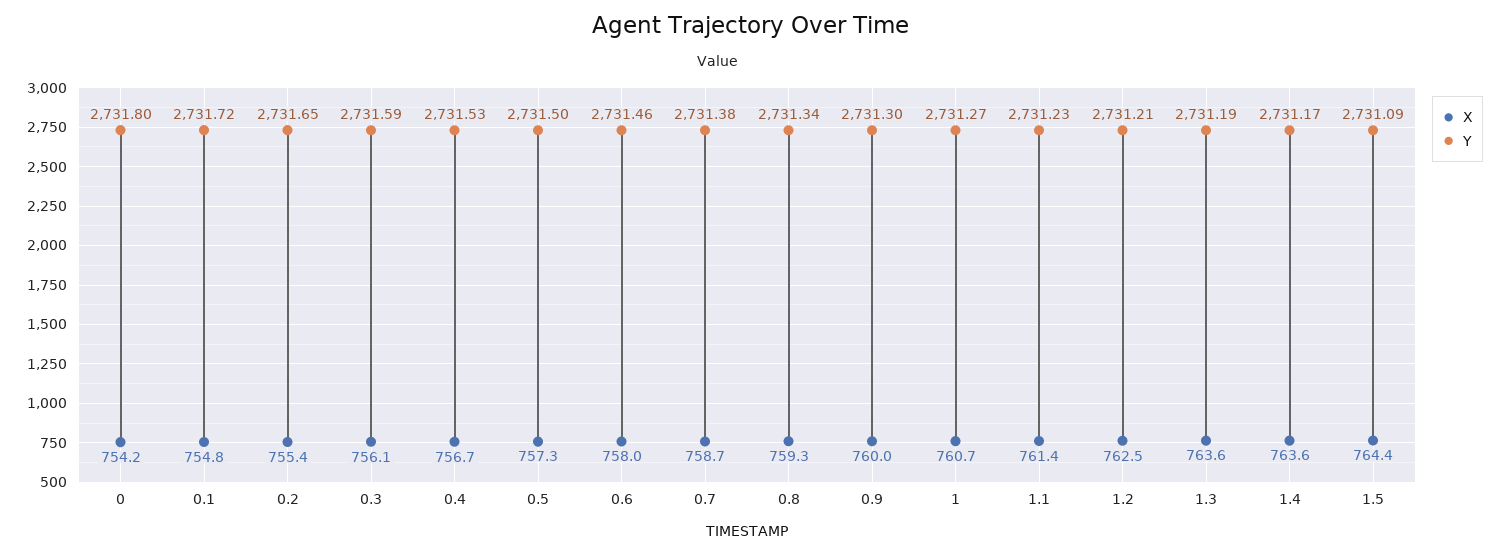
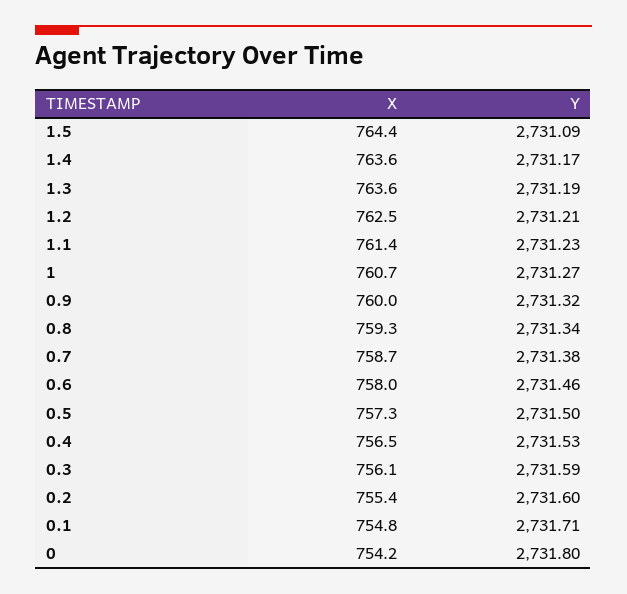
Y, 0.1: 2731.72 -> 2731.71
Y, 0.2: 2731.65 -> 2731.6
X, 0.4: 756.7 -> 756.5
Y, 0.9: 2731.3 -> 2731.32

